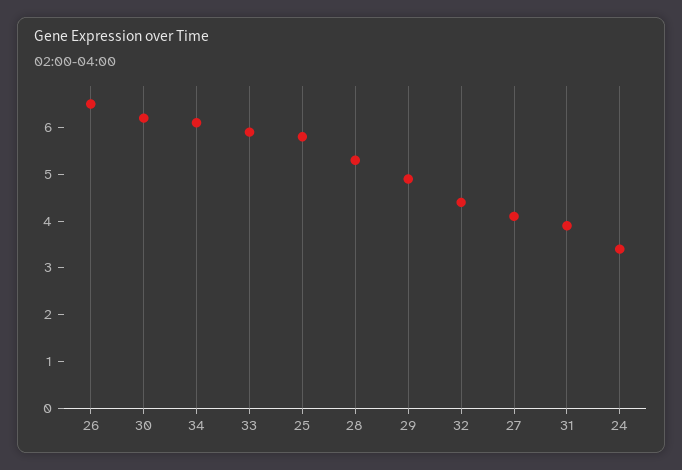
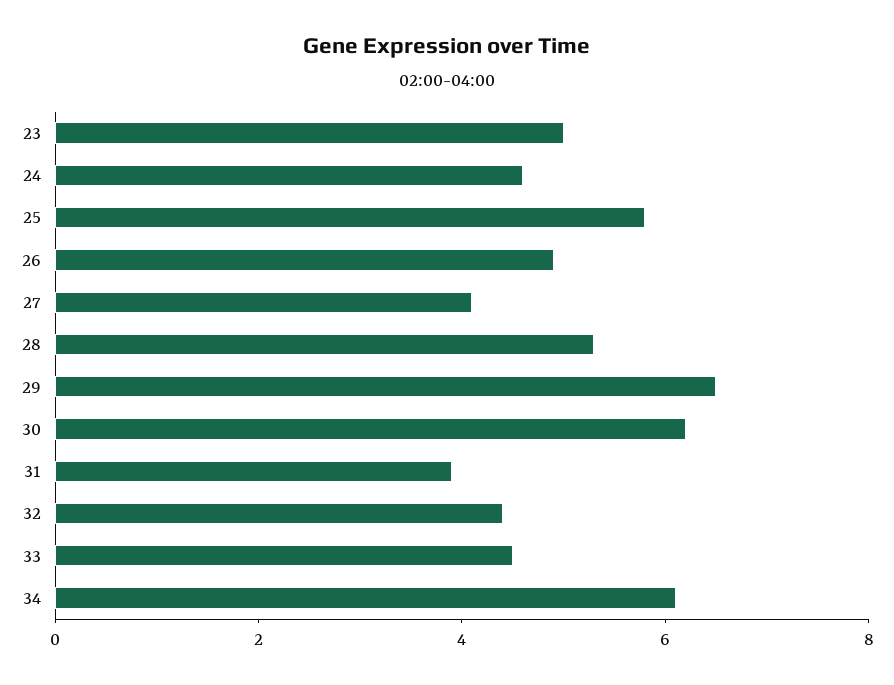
26: 6.5 -> 5
33: 6 -> 4.5
29: 5 -> 6.5
24: 3.5 -> 4.5
23: none -> 5

